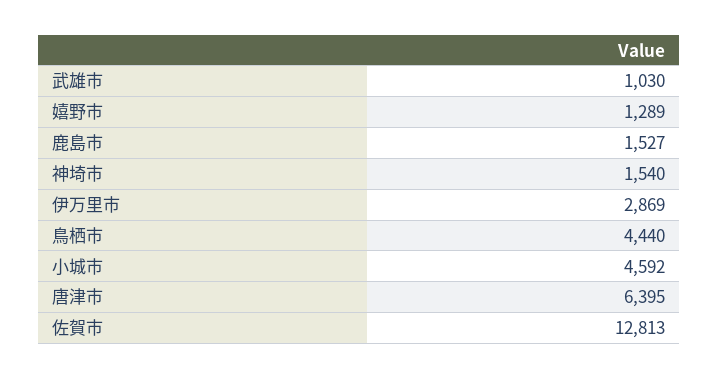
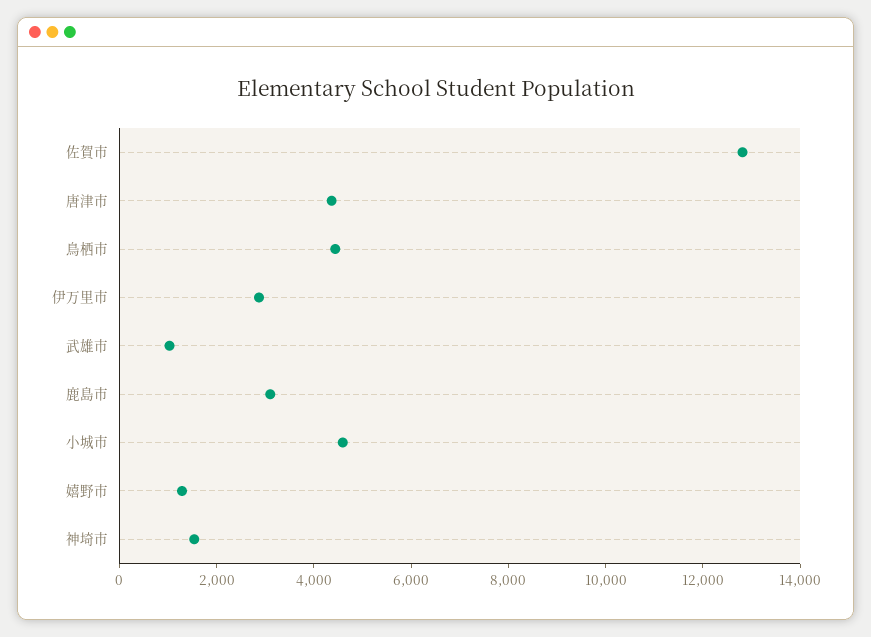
鹿島市: 1527 -> 3000
唐津市: 6395 -> 4500

